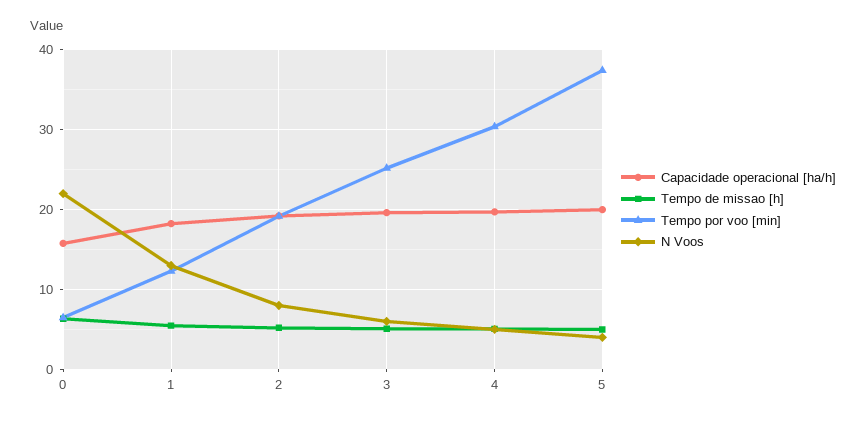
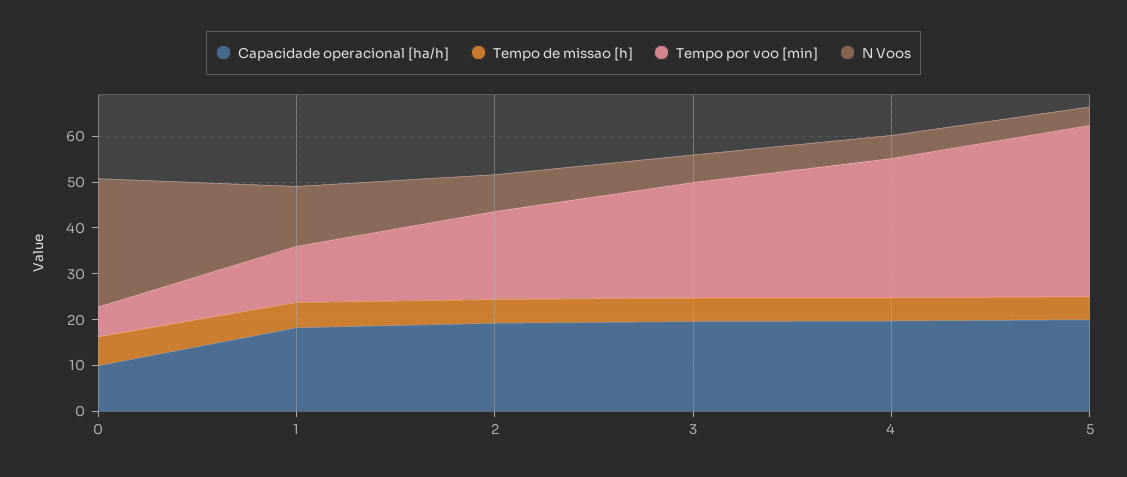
Capacidade operacional [ha/h], 0: 16 -> 10
N Voos, 0: 22 -> 28

